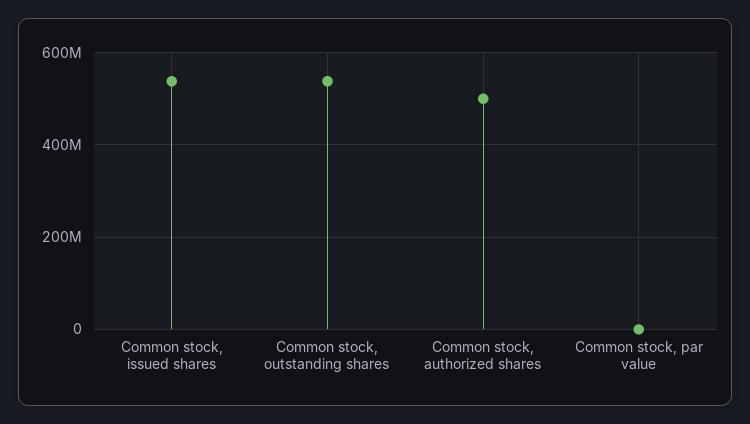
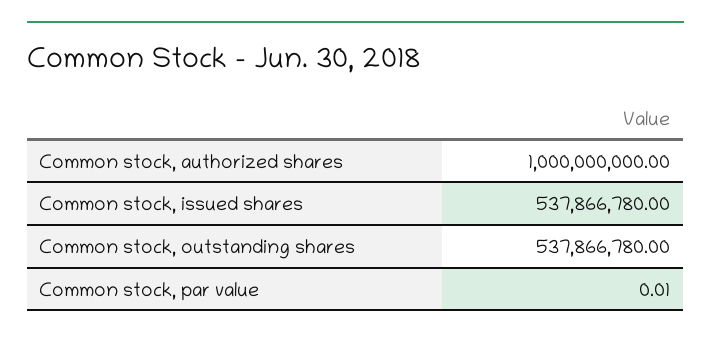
Common stock, authorized shares: 500000000 -> 1000000000

